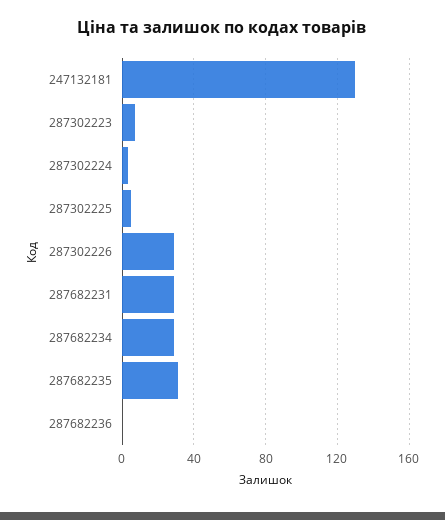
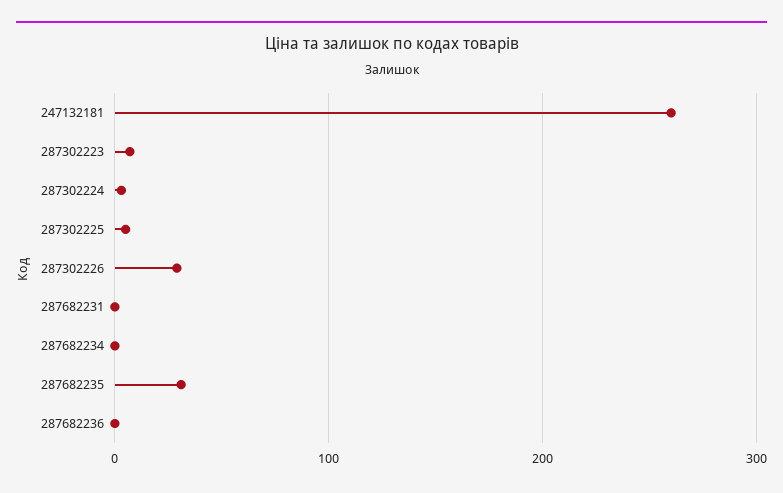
247132181: 130 -> 260
287682231: 30 -> 0
287682234: 30 -> 0

